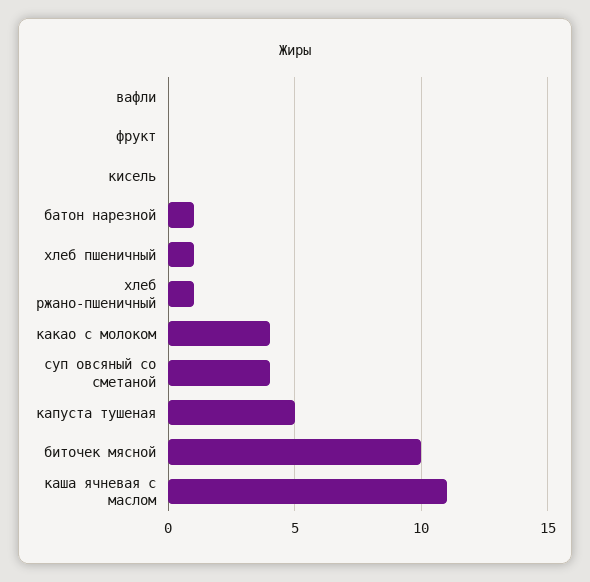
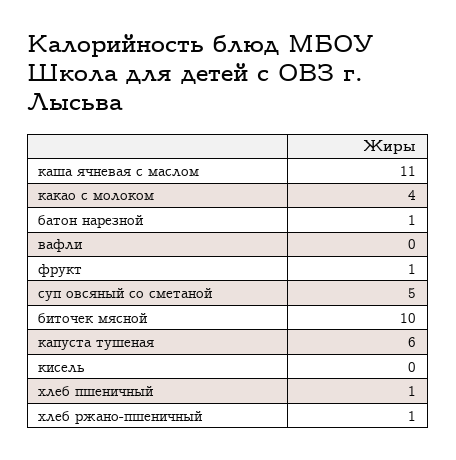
фрукт: 0 -> 1
суп овсяный со сметаной: 4 -> 5
капуста тушеная: 5 -> 6

